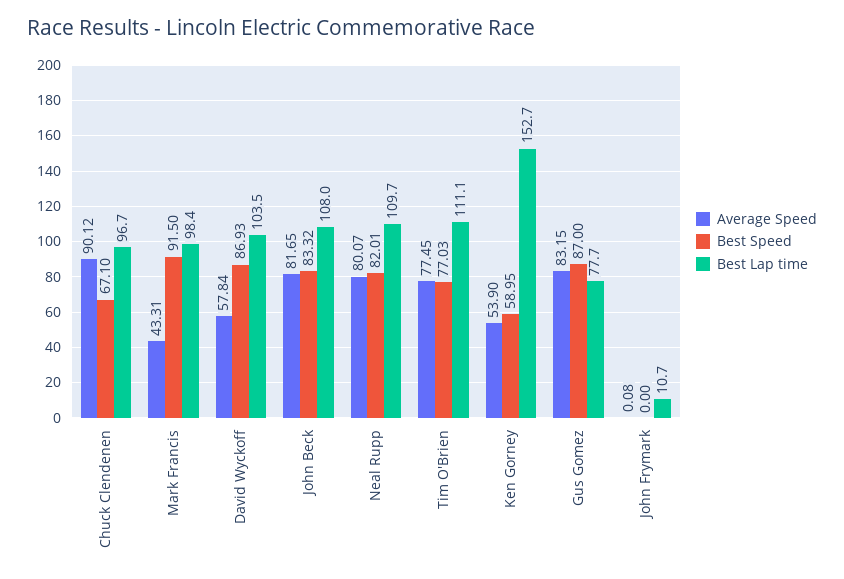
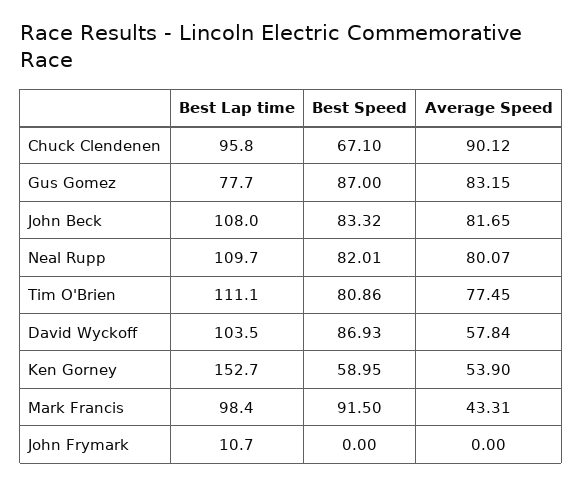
Best Lap time, Chuck Clendenen: 96.7 -> 95.8
Best Speed, Tim O'Brien: 77.03 -> 80.86
Average Speed, John Frymark: 0.08 -> 0

